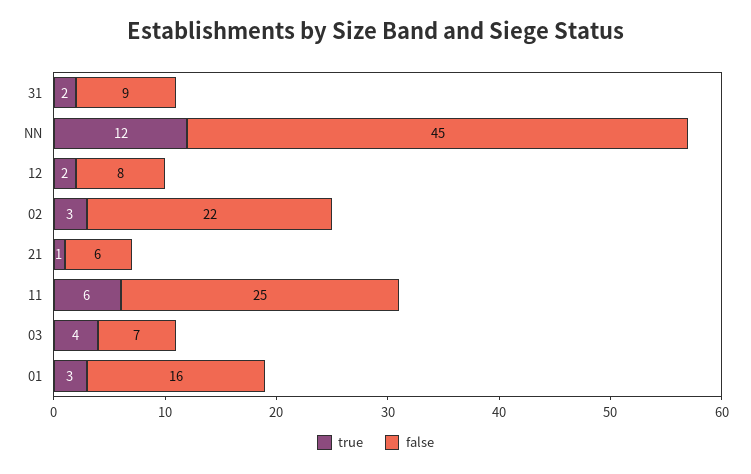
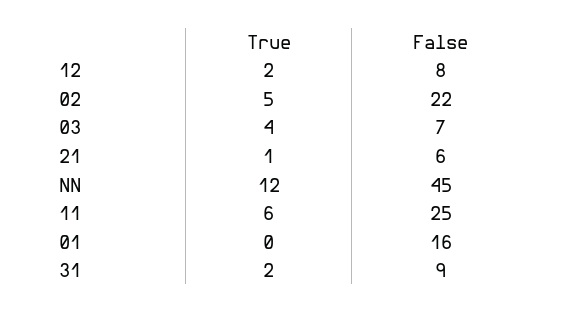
true, 02: 3 -> 5
true, 01: 3 -> 0

